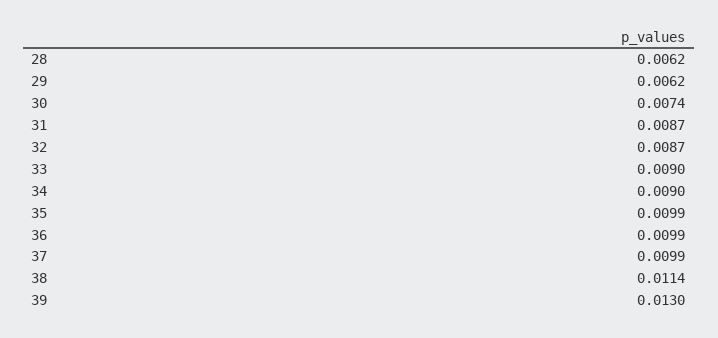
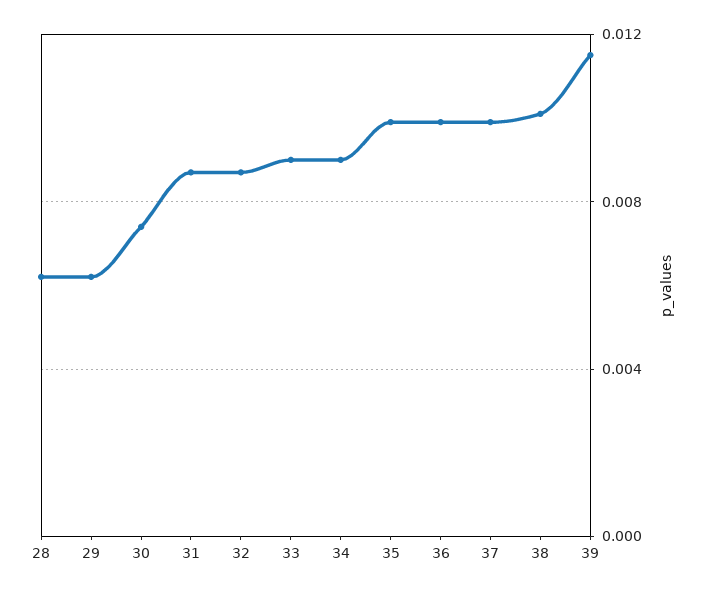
38: 0.0114 -> 0.01
39: 0.013 -> 0.0115

